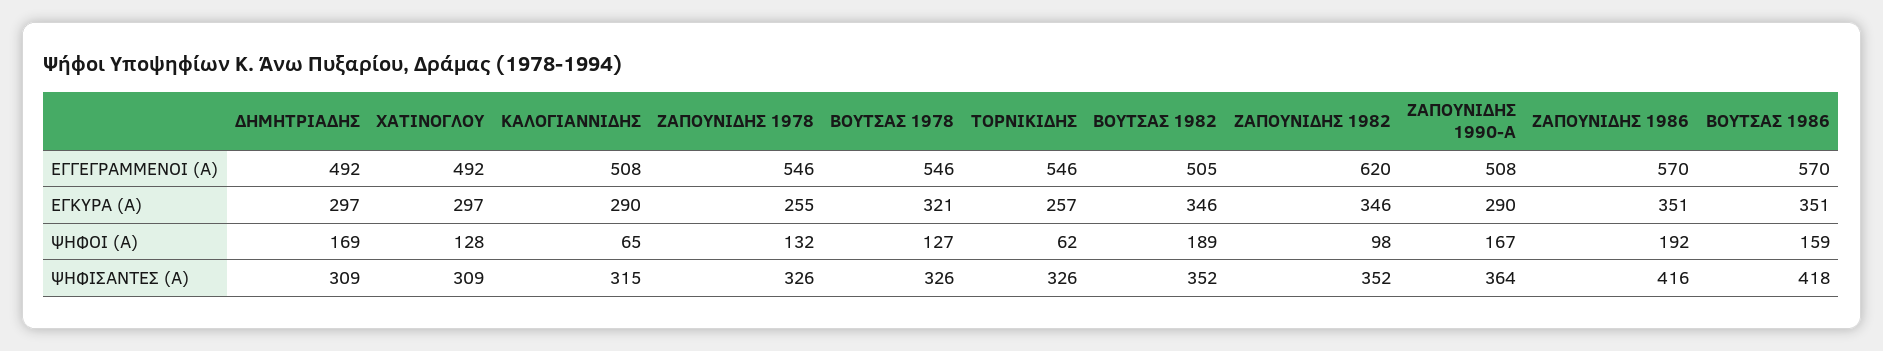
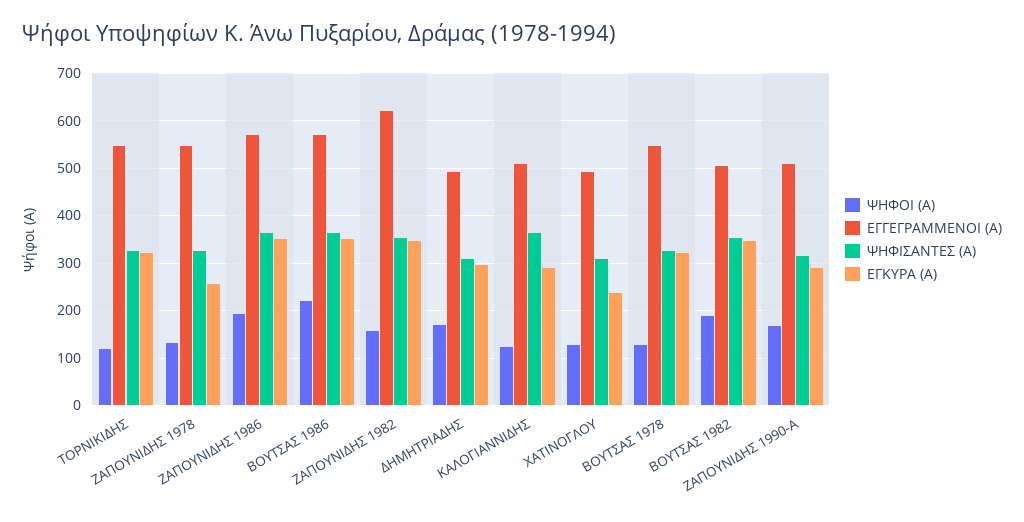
ΕΓΚΥΡΑ (Α), ΧΑΤΙΝΟΓΛΟΥ: 297 -> 240
ΕΓΚΥΡΑ (Α), ΤΟΡΝΙΚΙΔΗΣ: 257 -> 320
ΨΗΦΟΙ (Α), ΚΑΛΟΓΙΑΝΝΙΔΗΣ: 65 -> 120
ΨΗΦΟΙ (Α), ΤΟΡΝΙΚΙΔΗΣ: 62 -> 120
ΨΗΦΟΙ (Α), ΖΑΠΟΥΝΙΔΗΣ 1982: 98 -> 160
ΨΗΦΟΙ (Α), ΒΟΥΤΣΑΣ 1986: 159 -> 220
ΨΗΦΙΣΑΝΤΕΣ (Α), ΚΑΛΟΓΙΑΝΝΙΔΗΣ: 315 -> 360
ΨΗΦΙΣΑΝΤΕΣ (Α), ΖΑΠΟΥΝΙΔΗΣ 1990-Α: 364 -> 320
ΨΗΦΙΣΑΝΤΕΣ (Α), ΖΑΠΟΥΝΙΔΗΣ 1986: 416 -> 360
ΨΗΦΙΣΑΝΤΕΣ (Α), ΒΟΥΤΣΑΣ 1986: 418 -> 360

